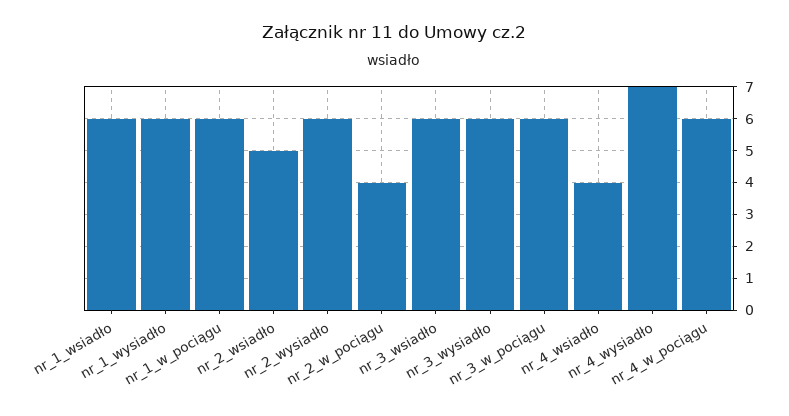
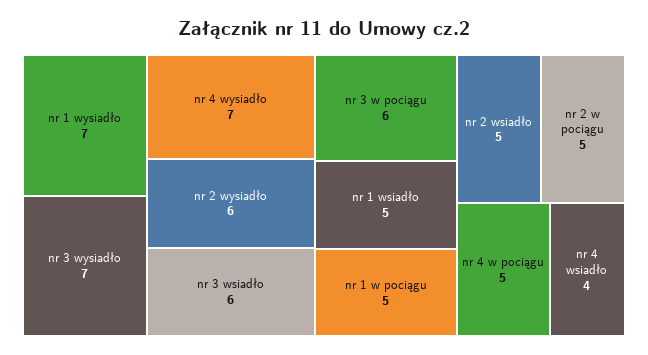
nr_1_wsiadło: 6 -> 5
nr_1_wysiadło: 6 -> 7
nr_1_w_pociągu: 6 -> 5
nr_2_w_pociągu: 4 -> 5
nr_3_wysiadło: 6 -> 7
nr_4_w_pociągu: 6 -> 5

